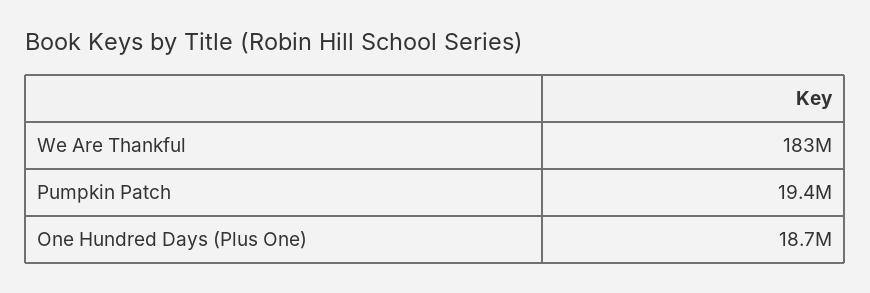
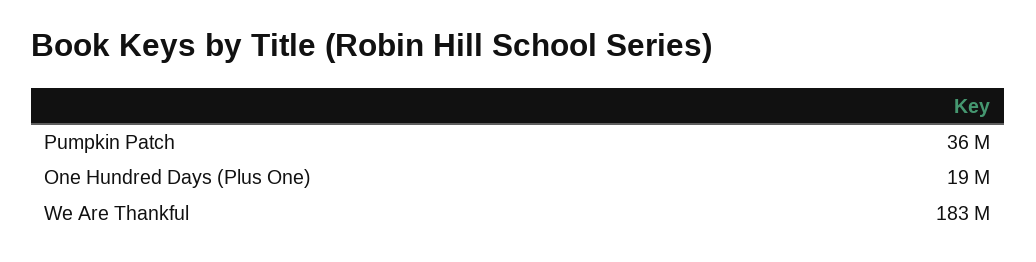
Pumpkin Patch: 19400000 -> 36000000

